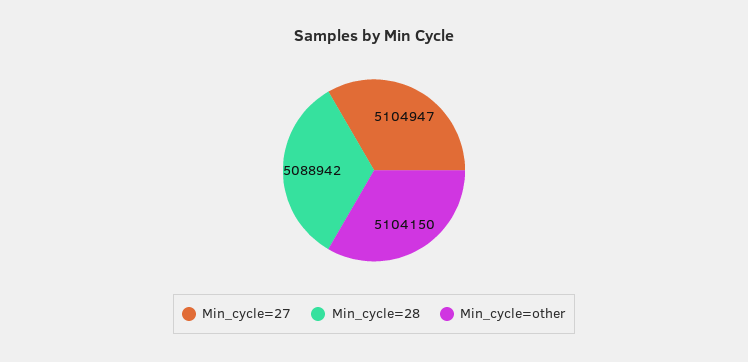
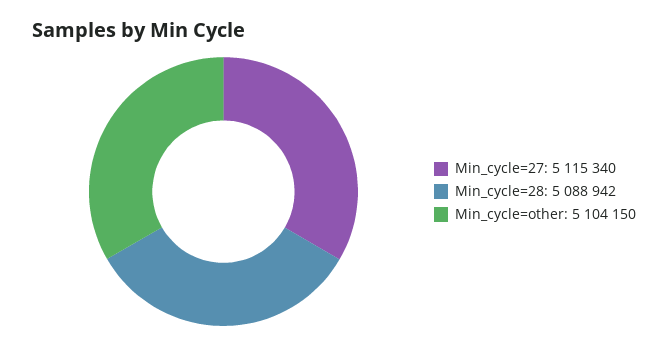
Min_cycle=27: 5104947 -> 5115340

